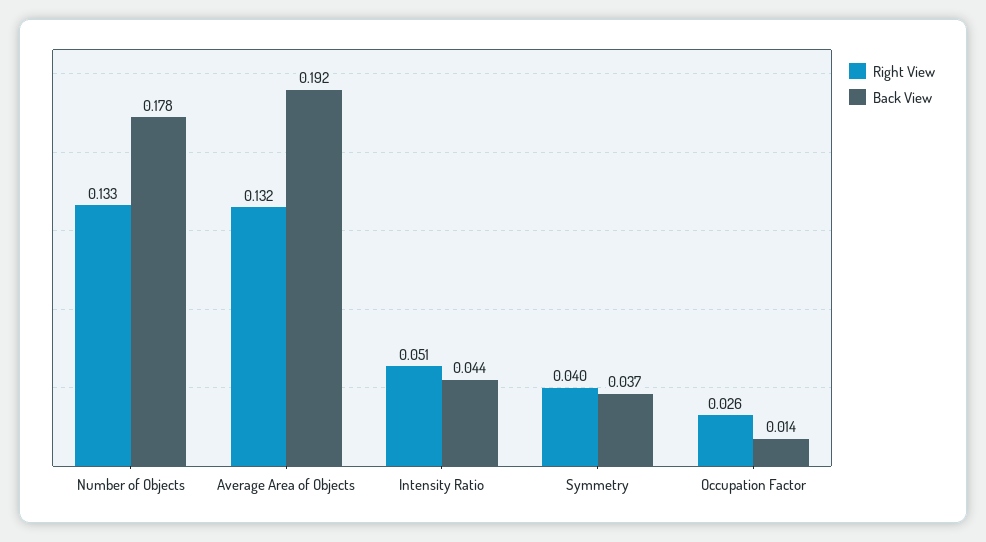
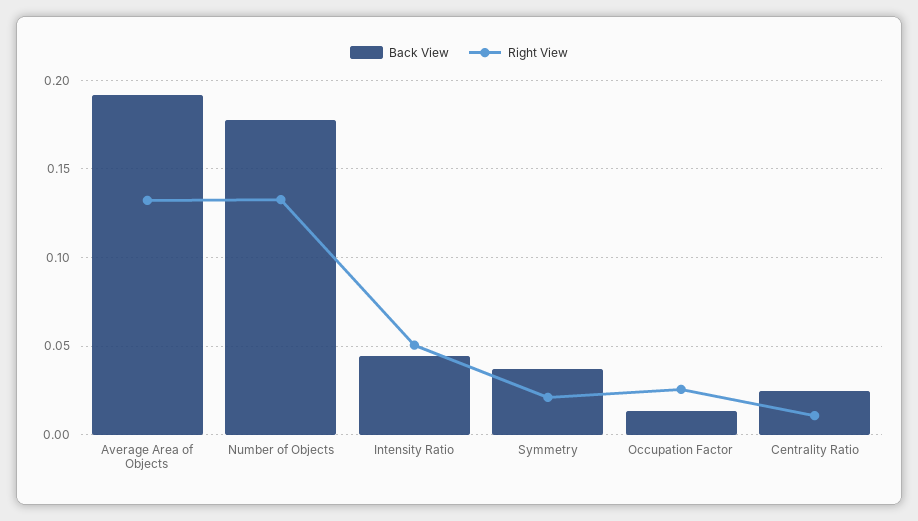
Right View, Symmetry: 0.04 -> 0.02
Back View, Centrality Ratio: none -> 0.025
Right View, Centrality Ratio: none -> 0.01

